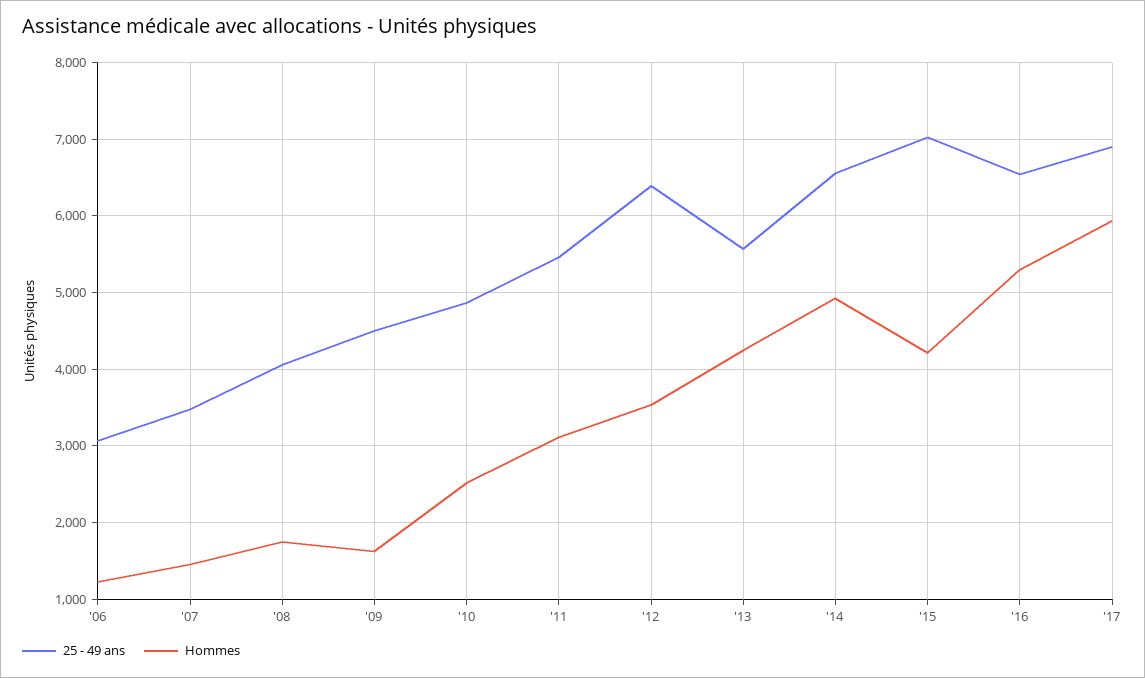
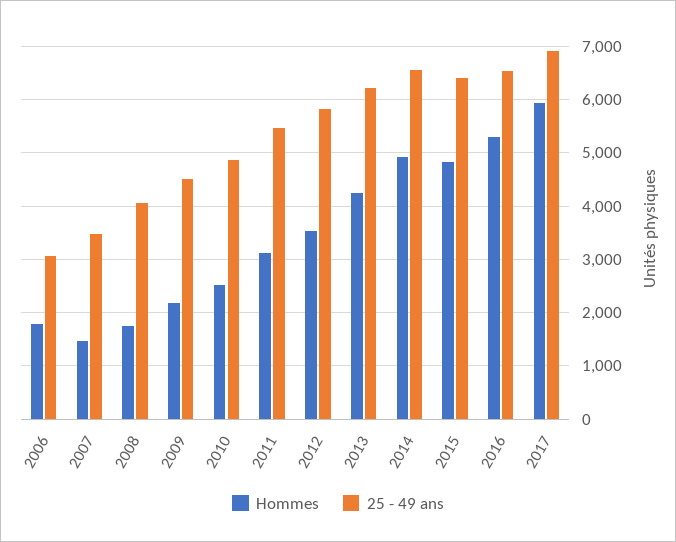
Hommes, '06: 1200 -> 1800
Hommes, '09: 1600 -> 2200
25 - 49 ans, '12: 6400 -> 5800
25 - 49 ans, '13: 5600 -> 6200
25 - 49 ans, '15: 7000 -> 6400
Hommes, '15: 4200 -> 4800

